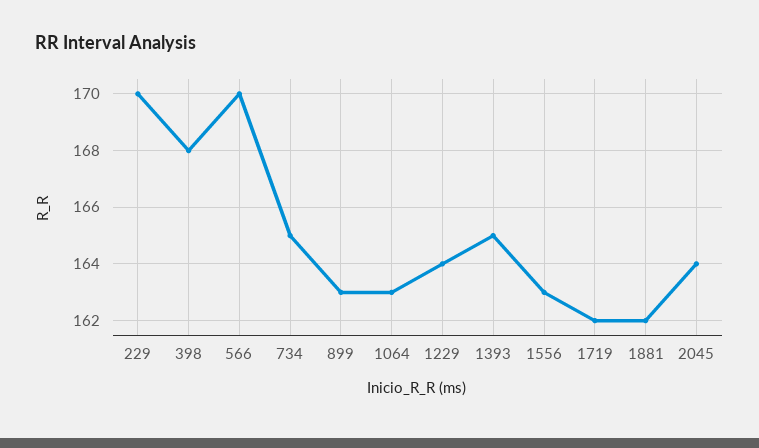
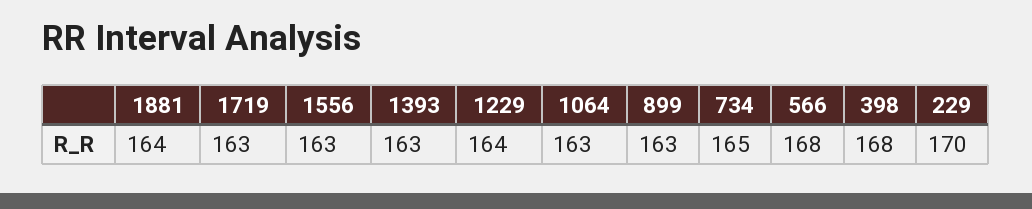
566: 170 -> 168
1393: 165 -> 163
1719: 162 -> 163
1881: 162 -> 164
2045: 164 -> none

